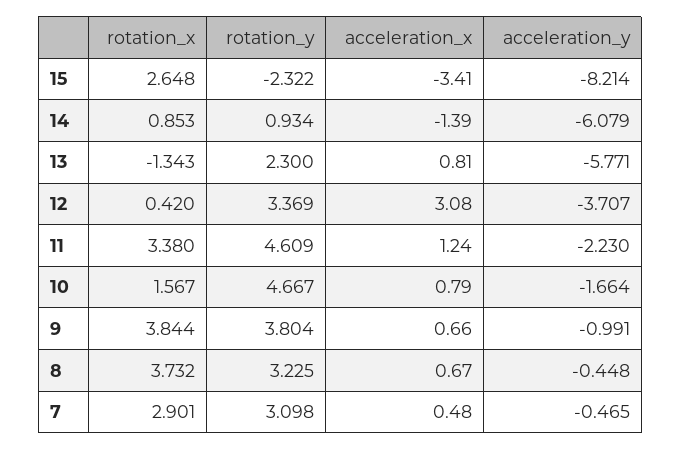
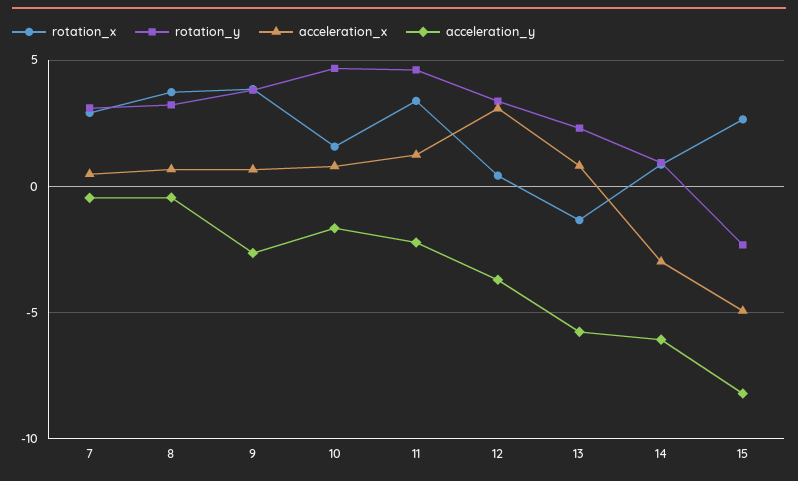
acceleration_x, 15: -3.41 -> -5
acceleration_x, 14: -1.39 -> -3
acceleration_y, 9: -0.991 -> -2.5

